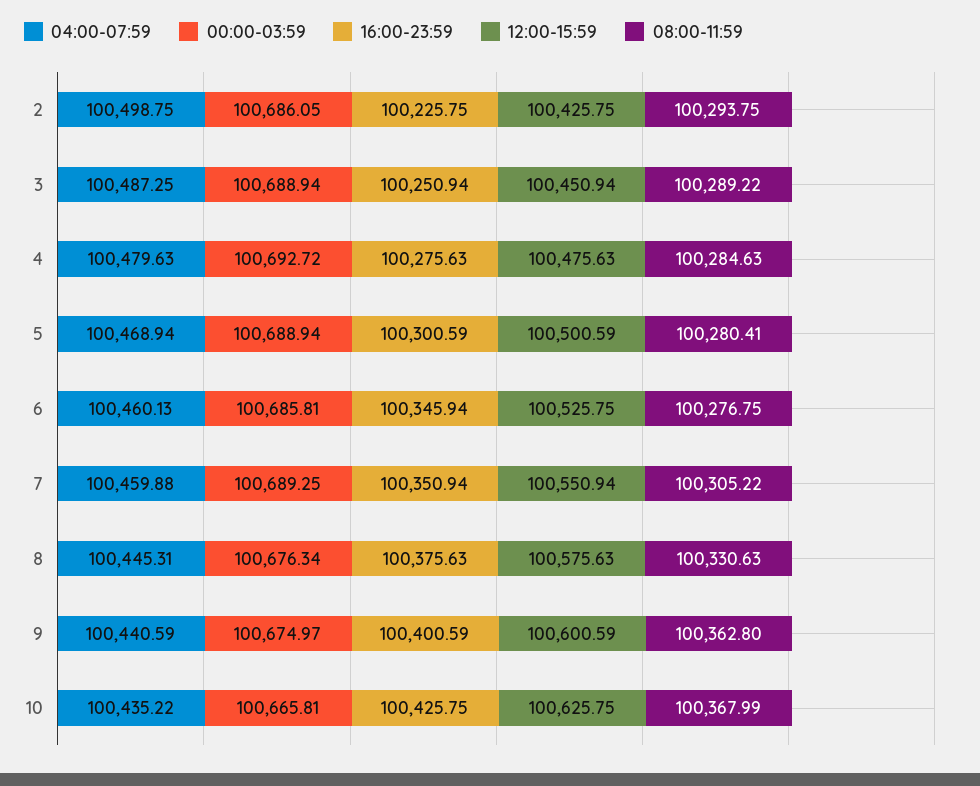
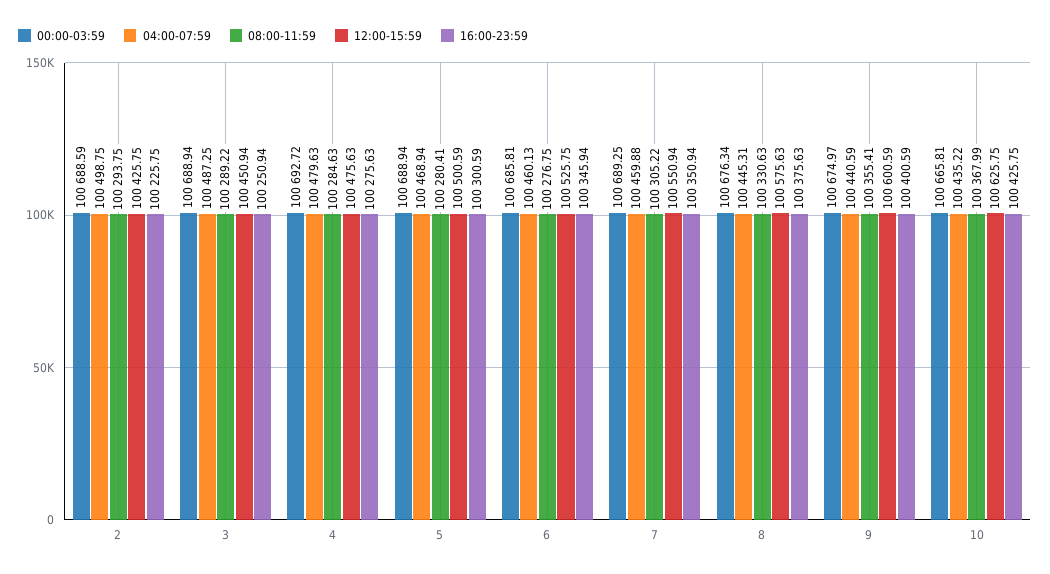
00:00-03:59, 2: 100686.05 -> 100688.59
08:00-11:59, 9: 100362.8 -> 100355.41

